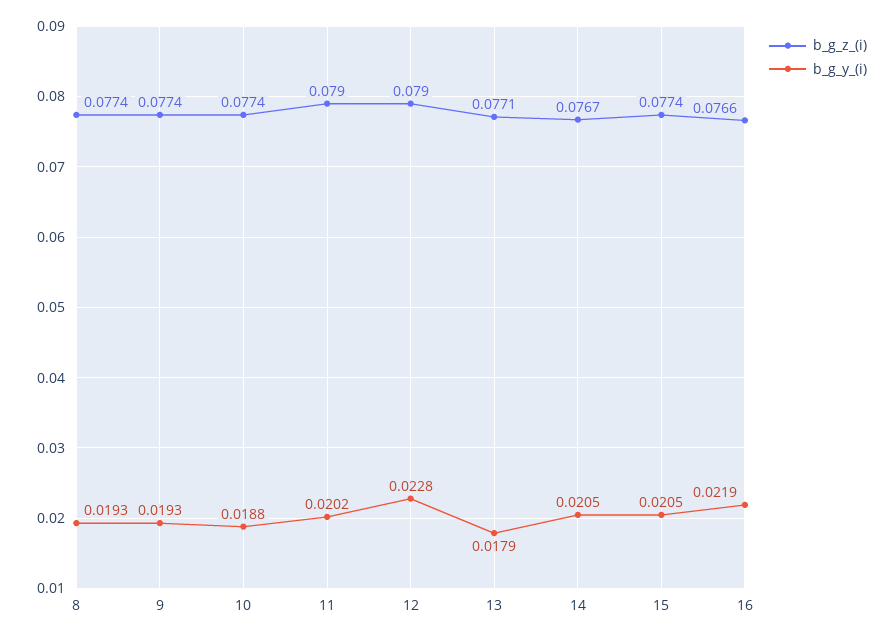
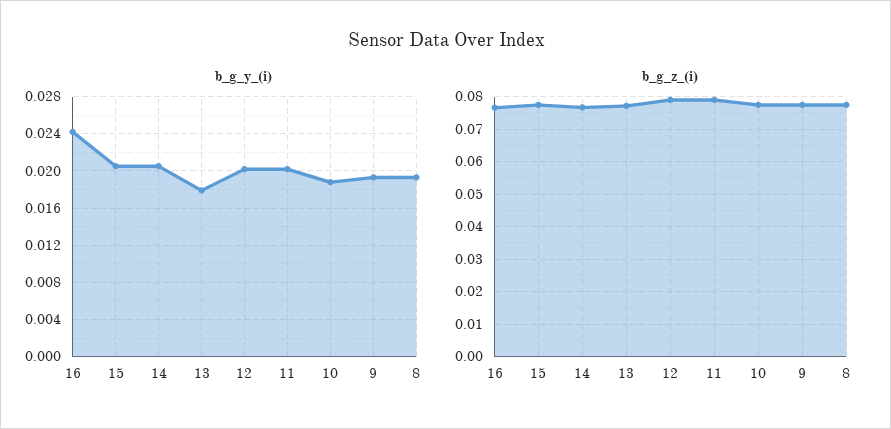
b_g_y_(i), 12: 0.0228 -> 0.02
b_g_y_(i), 16: 0.0219 -> 0.024

